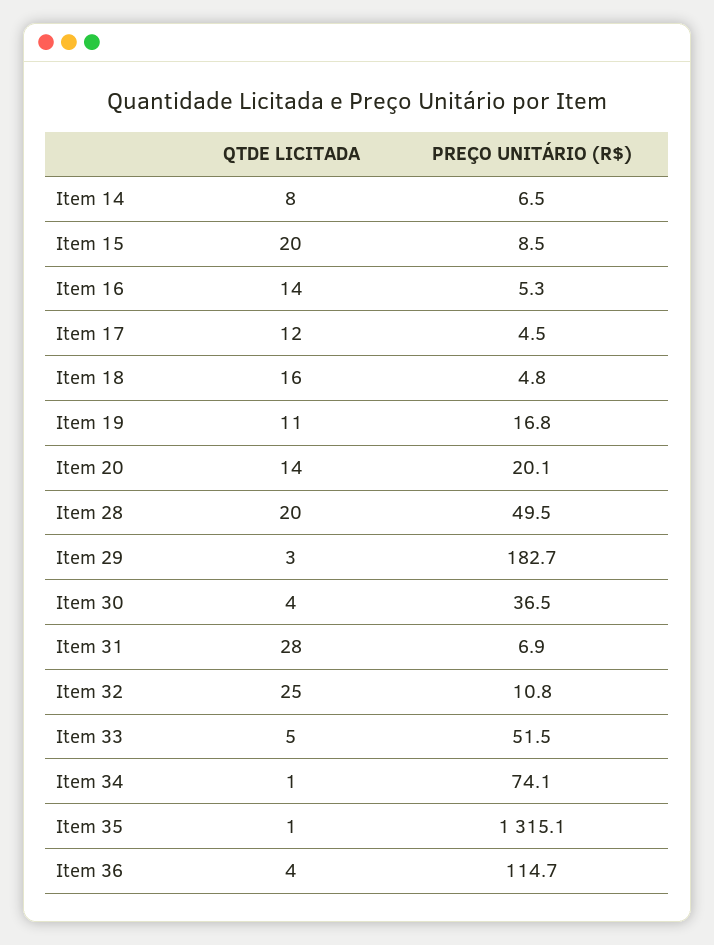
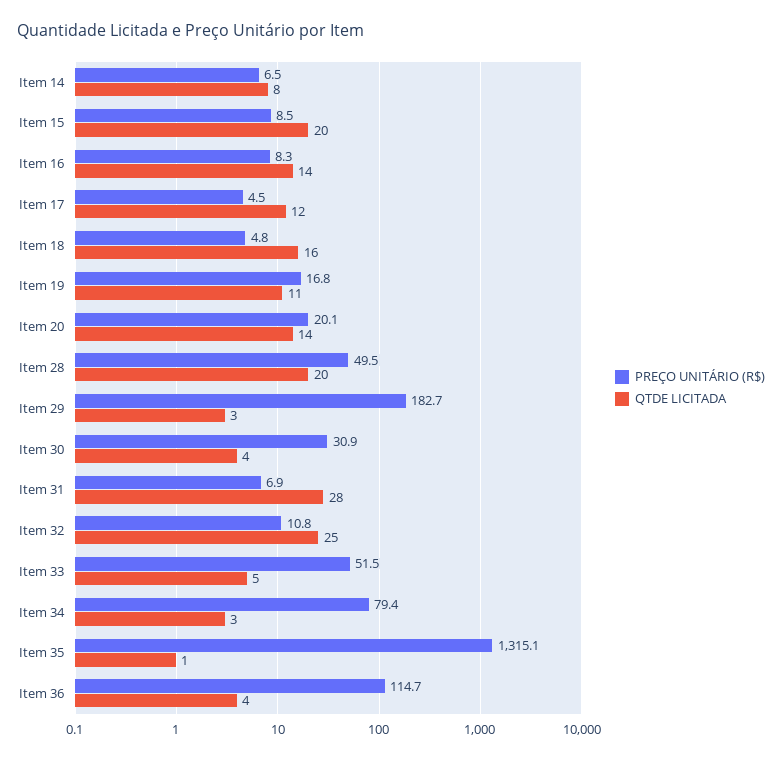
PREÇO UNITÁRIO (R$), Item 16: 5.3 -> 8.3
PREÇO UNITÁRIO (R$), Item 30: 36.5 -> 30.9
QTDE LICITADA, Item 34: 1 -> 3
PREÇO UNITÁRIO (R$), Item 34: 74.1 -> 79.4

